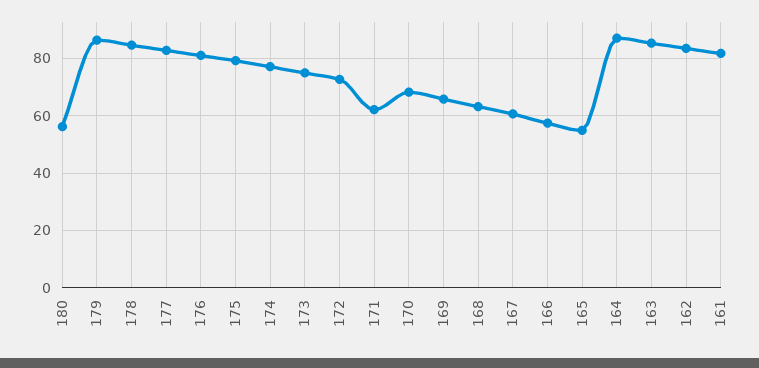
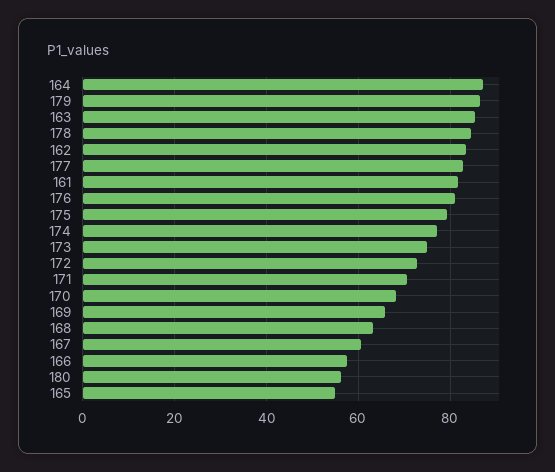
171: 62.5 -> 70

